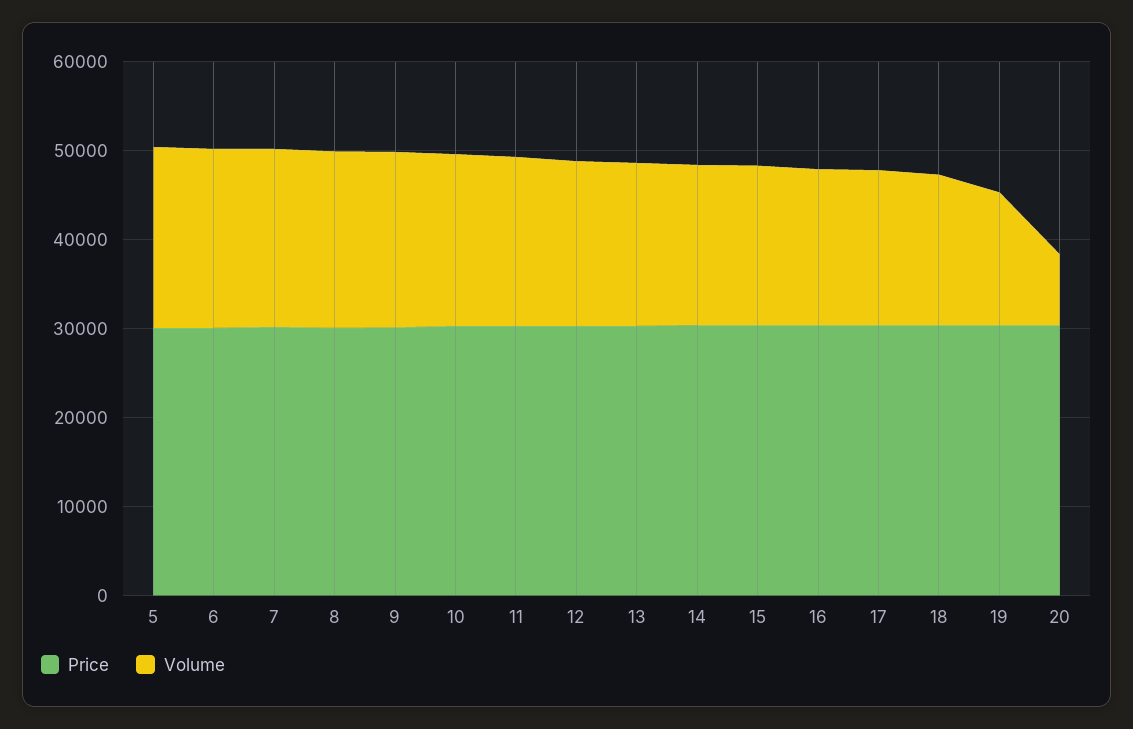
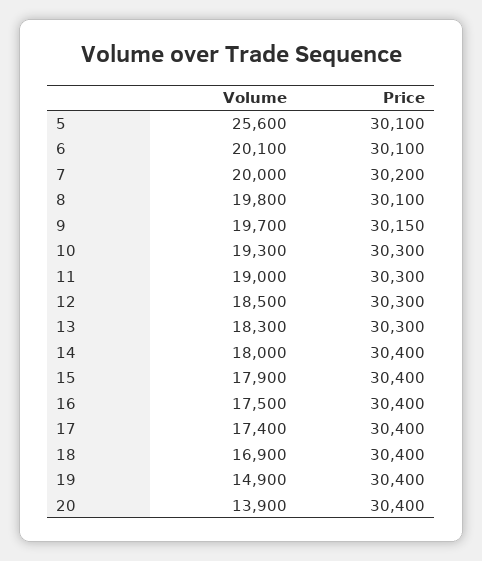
Volume, 5: 20000 -> 25600
Volume, 20: 8000 -> 13900

